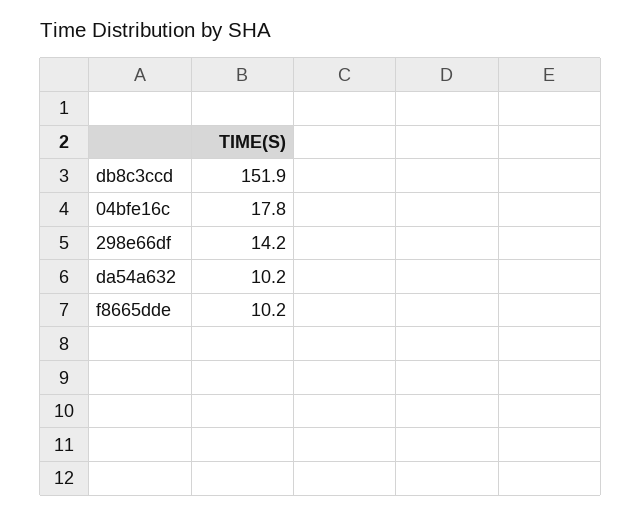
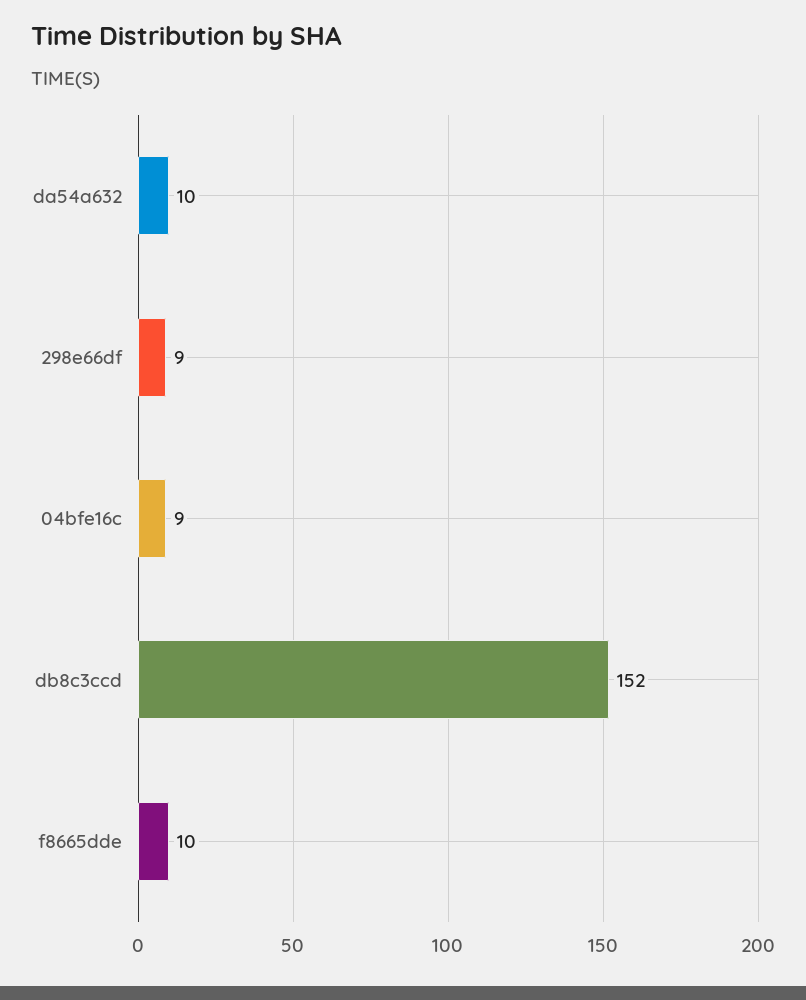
04bfe16c: 17.8 -> 9
298e66df: 14.2 -> 9

